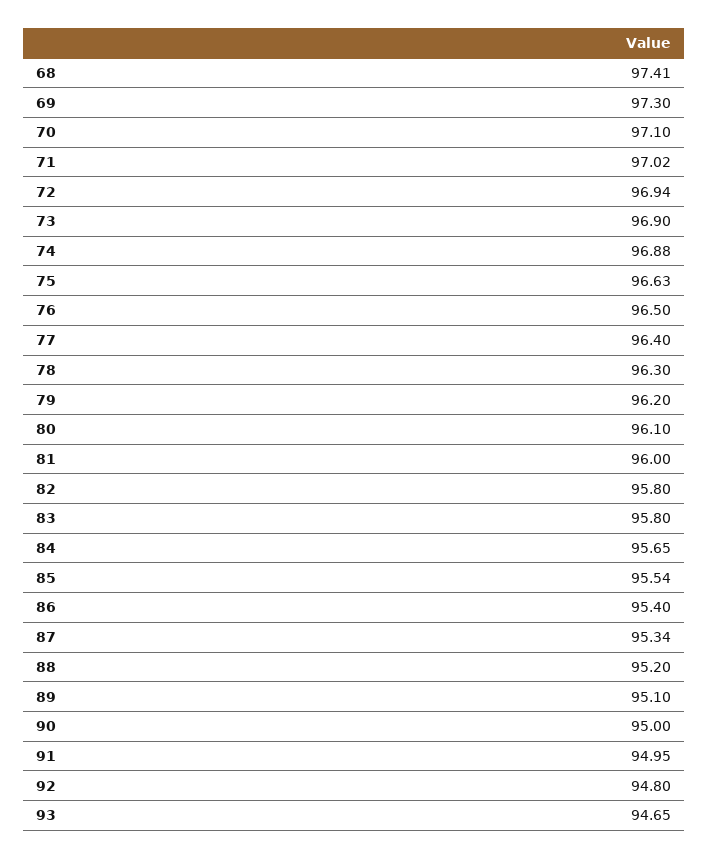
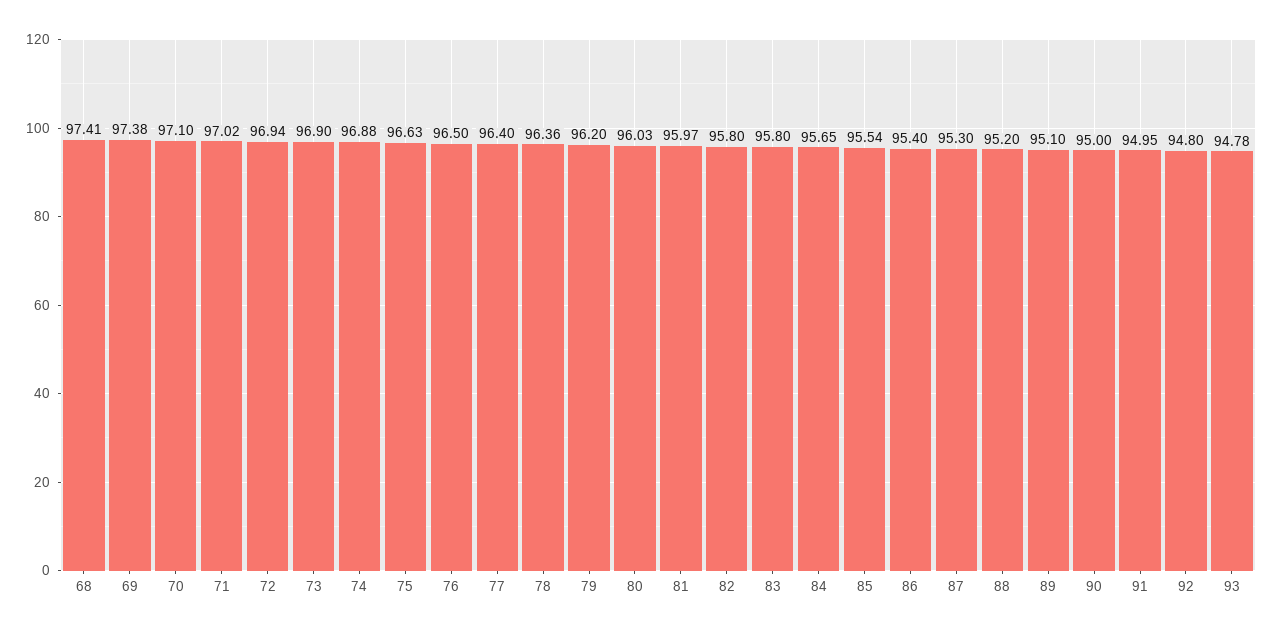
69: 97.3 -> 97.38
78: 96.3 -> 96.36
80: 96.1 -> 96.03
81: 96 -> 95.97
87: 95.34 -> 95.3
93: 94.65 -> 94.78

